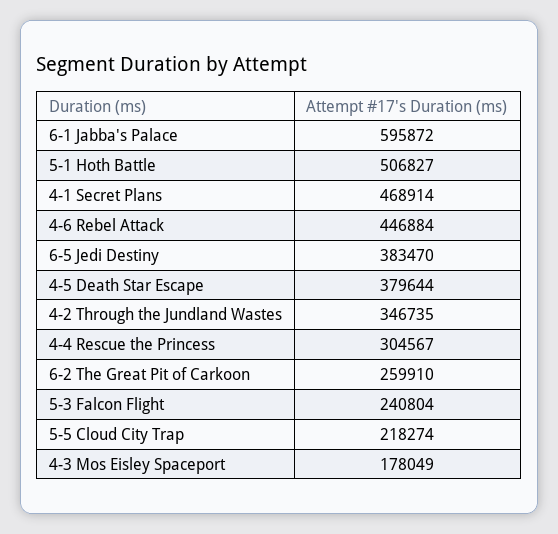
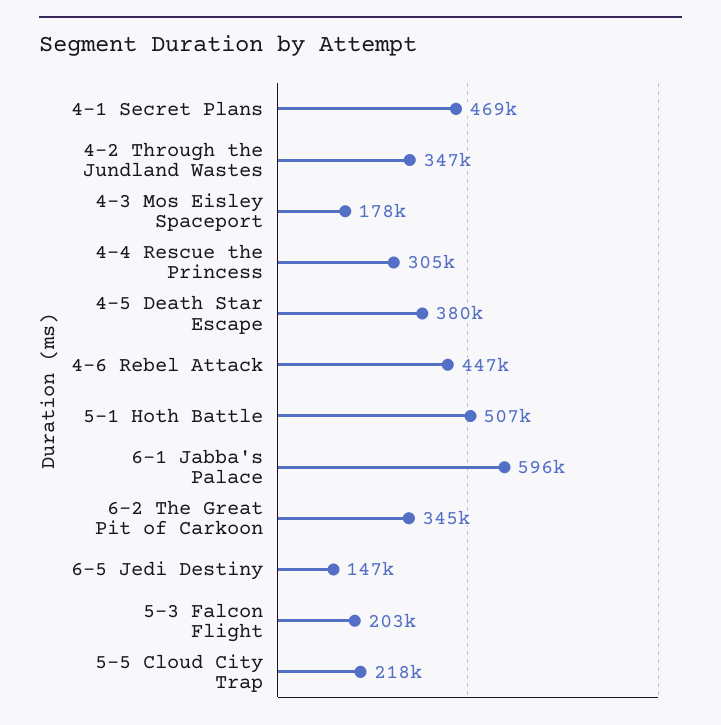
6-5 Jedi Destiny: 383470 -> 147000
6-2 The Great Pit of Carkoon: 259910 -> 345000
5-3 Falcon Flight: 240804 -> 203000

